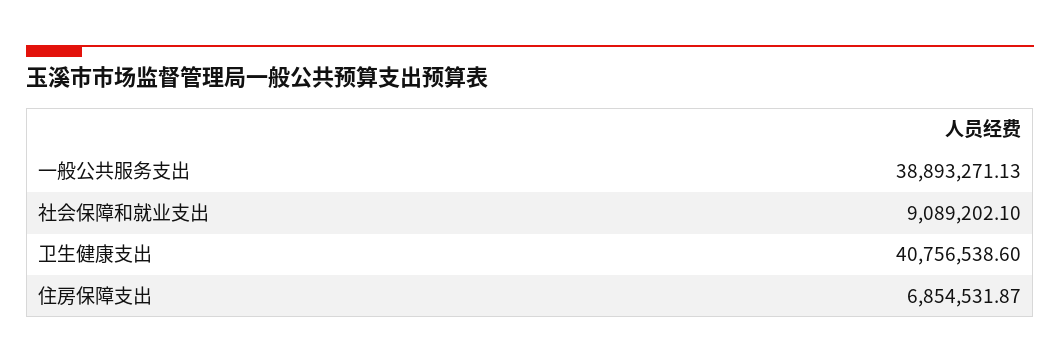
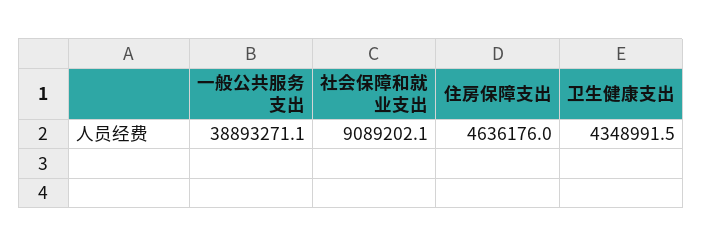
卫生健康支出: 40756538.6 -> 4348991.5
住房保障支出: 6854531.87 -> 4636176

